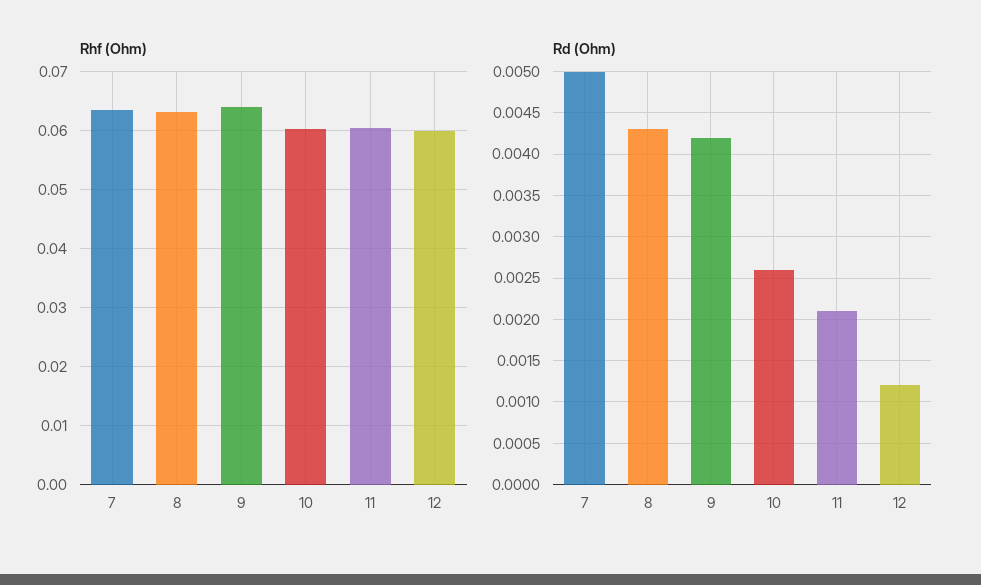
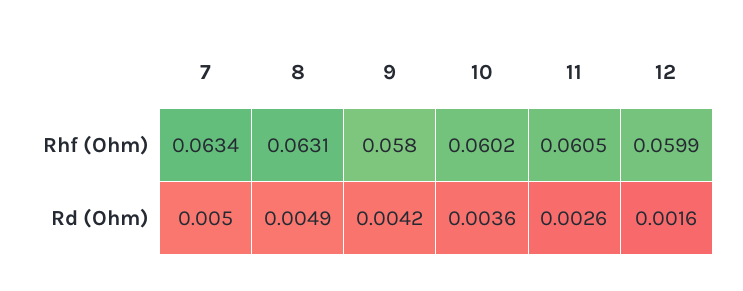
Rhf (Ohm), 9: 0.064 -> 0.058
Rd (Ohm), 8: 0.0043 -> 0.0049
Rd (Ohm), 10: 0.0026 -> 0.0036
Rd (Ohm), 11: 0.0021 -> 0.0026
Rd (Ohm), 12: 0.0012 -> 0.0016

